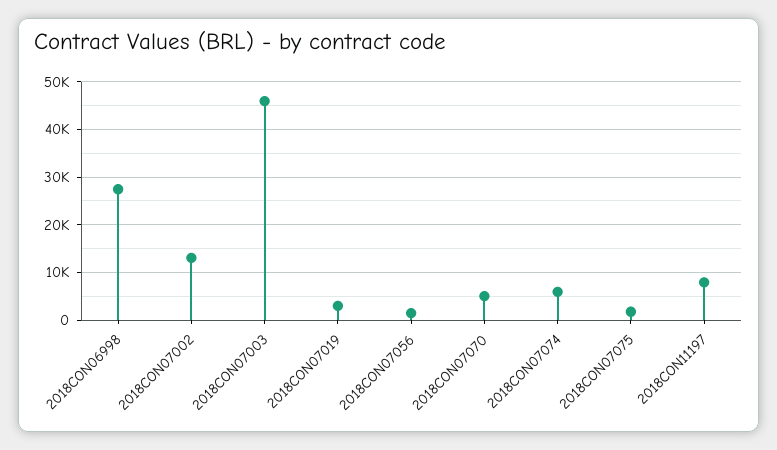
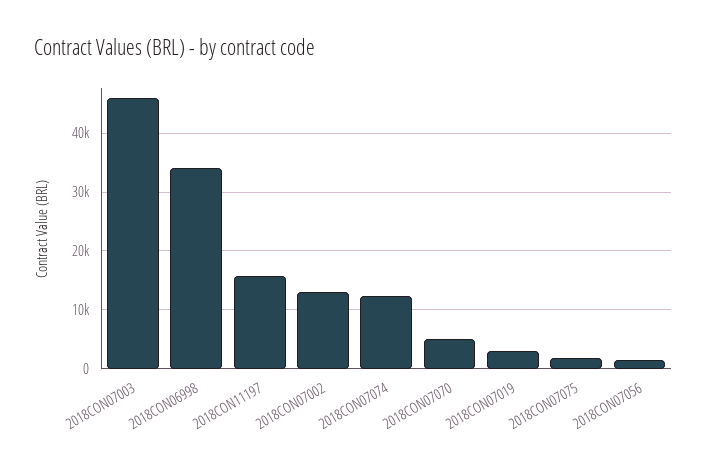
2018CON06998: 28000 -> 34000
2018CON07074: 6000 -> 12000
2018CON11197: 8000 -> 16000

